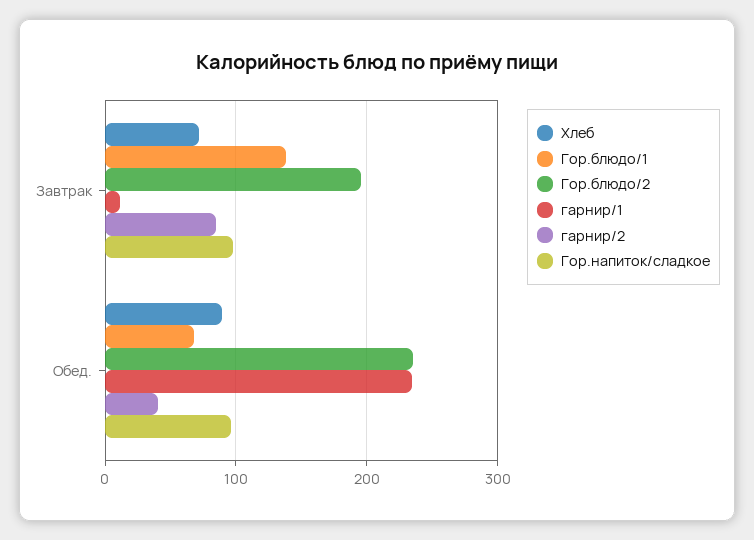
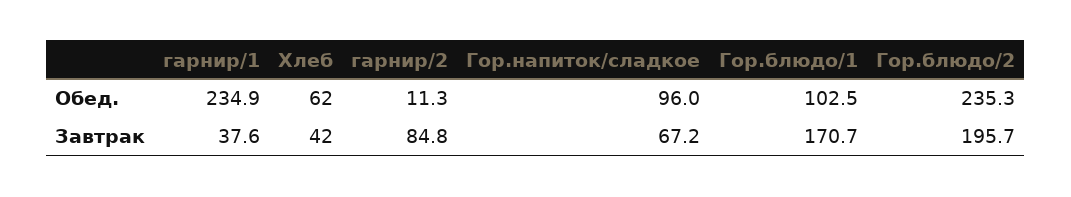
Хлеб, Завтрак: 70 -> 42
Гор.блюдо/1, Завтрак: 140 -> 170.7
гарнир/1, Завтрак: 10 -> 37.6
Гор.напиток/сладкое, Завтрак: 100 -> 67.2
Хлеб, Обед.: 90 -> 62
Гор.блюдо/1, Обед.: 70 -> 102.5
гарнир/2, Обед.: 40 -> 11.3

